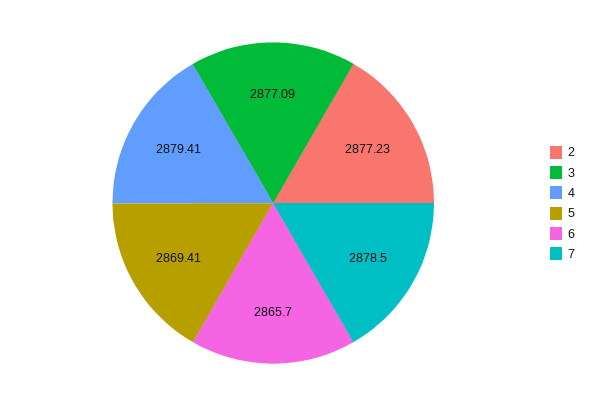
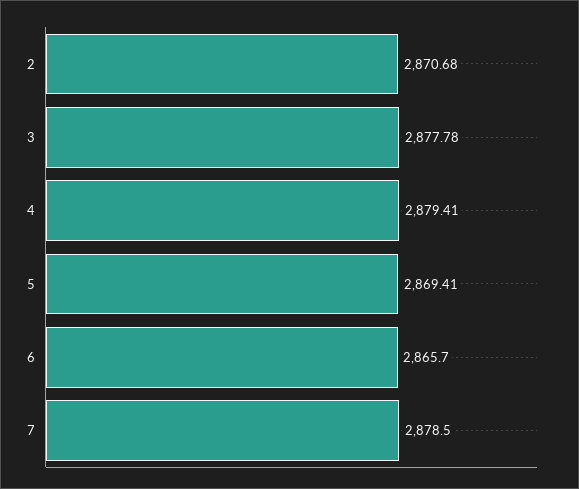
2: 2877.23 -> 2870.68
3: 2877.09 -> 2877.78

